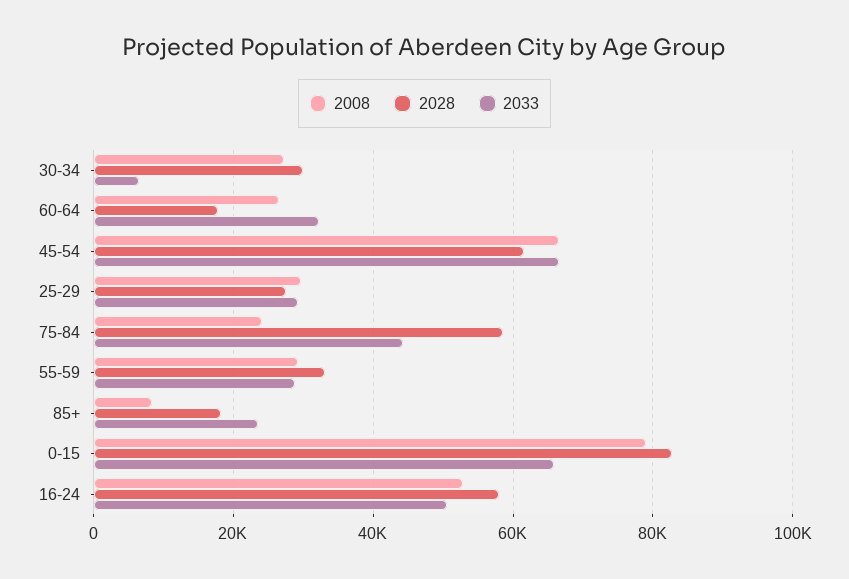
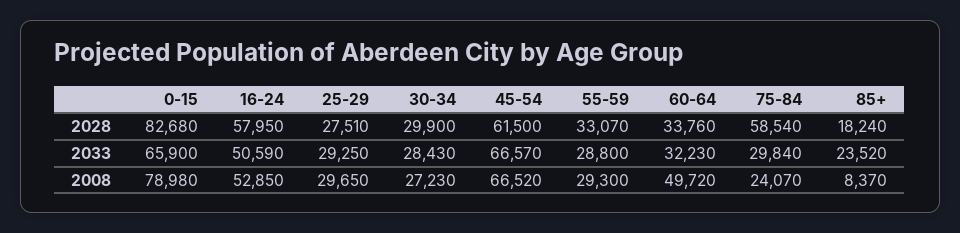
2033, 30-34: 6000 -> 28430
2008, 60-64: 26000 -> 49720
2028, 60-64: 18000 -> 33760
2033, 75-84: 44000 -> 29840

